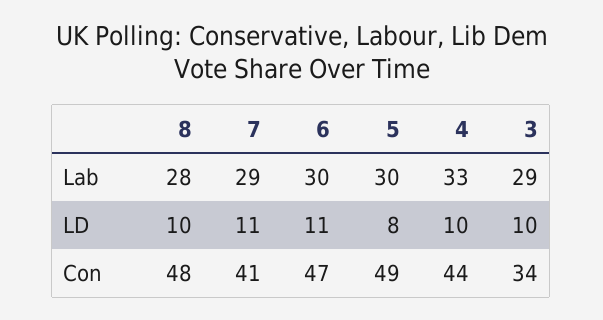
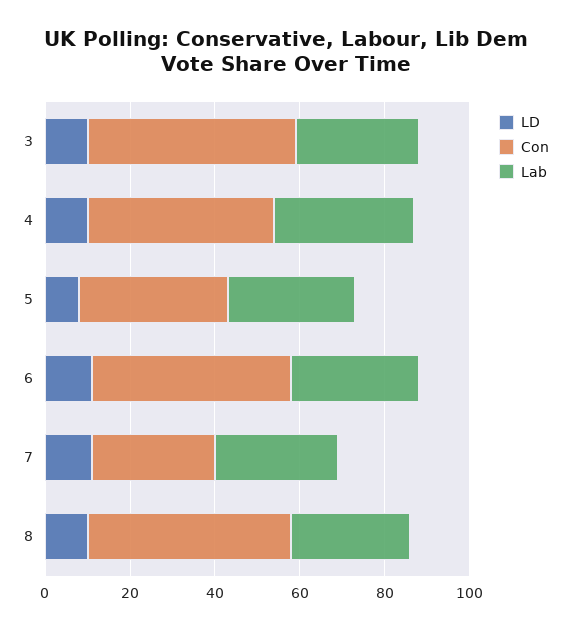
Con, 7: 41 -> 30
Con, 5: 49 -> 35
Con, 3: 34 -> 50

